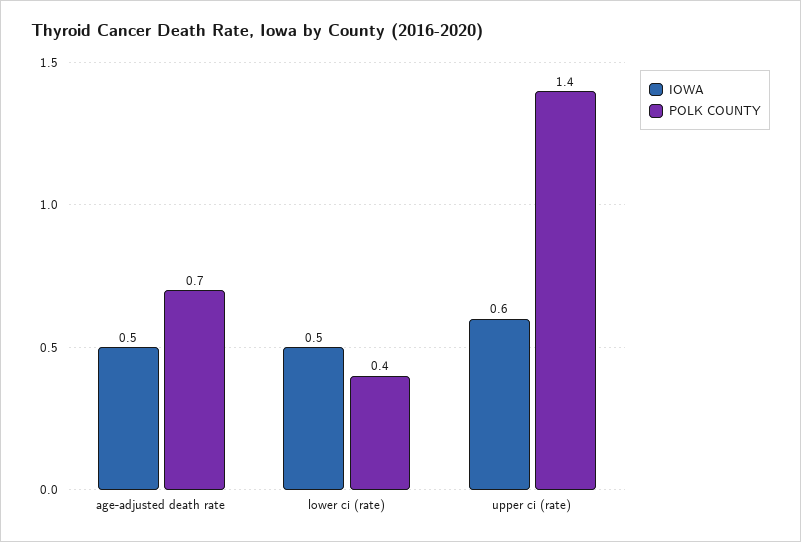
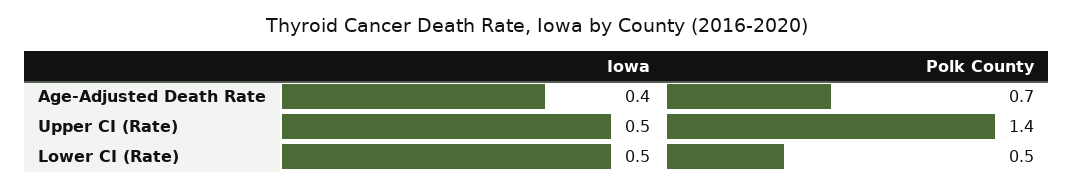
IOWA, age-adjusted death rate: 0.5 -> 0.4
POLK COUNTY, lower ci (rate): 0.4 -> 0.5
IOWA, upper ci (rate): 0.6 -> 0.5

